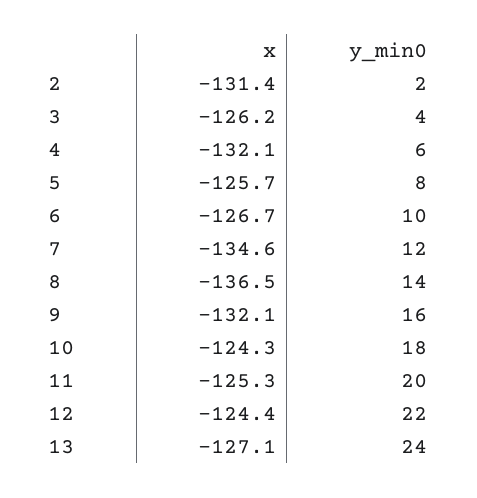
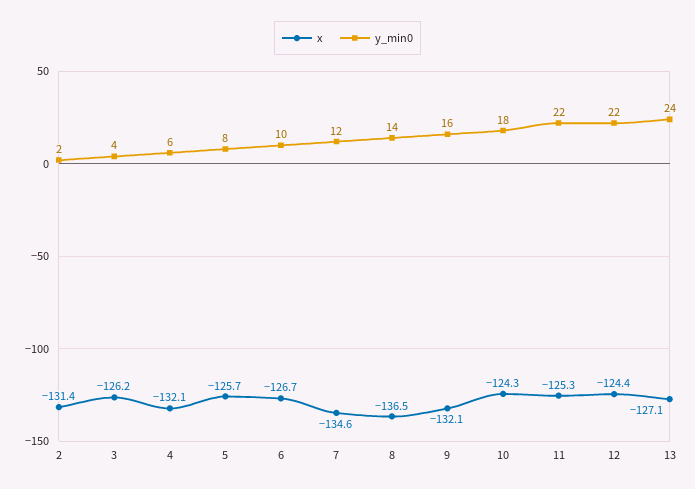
y_min0, 11: 20 -> 22

